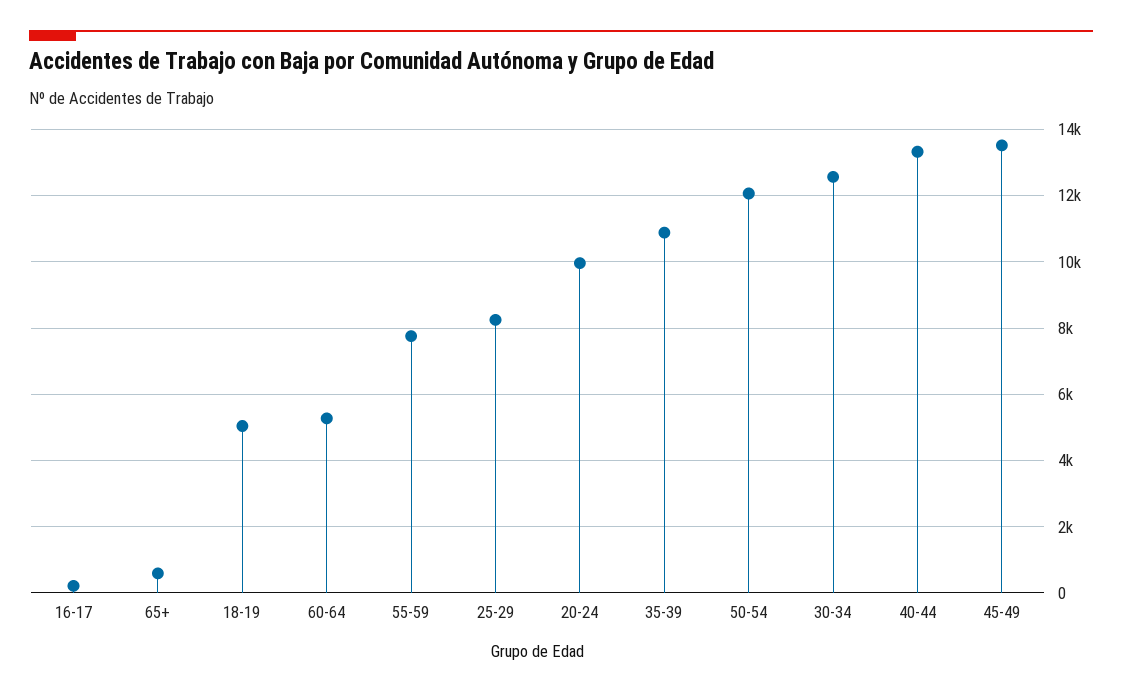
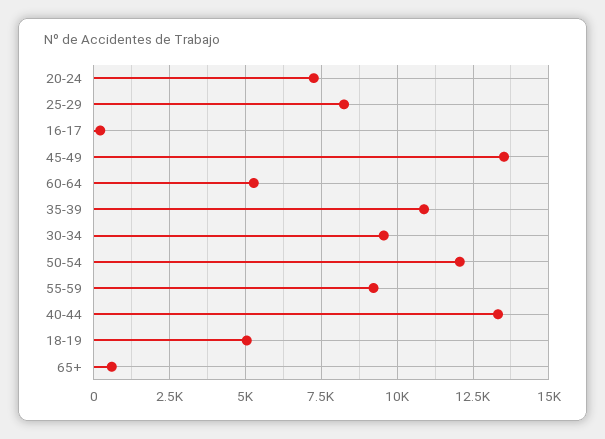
55-59: 7800 -> 9250
20-24: 10000 -> 7250
30-34: 12600 -> 9500

